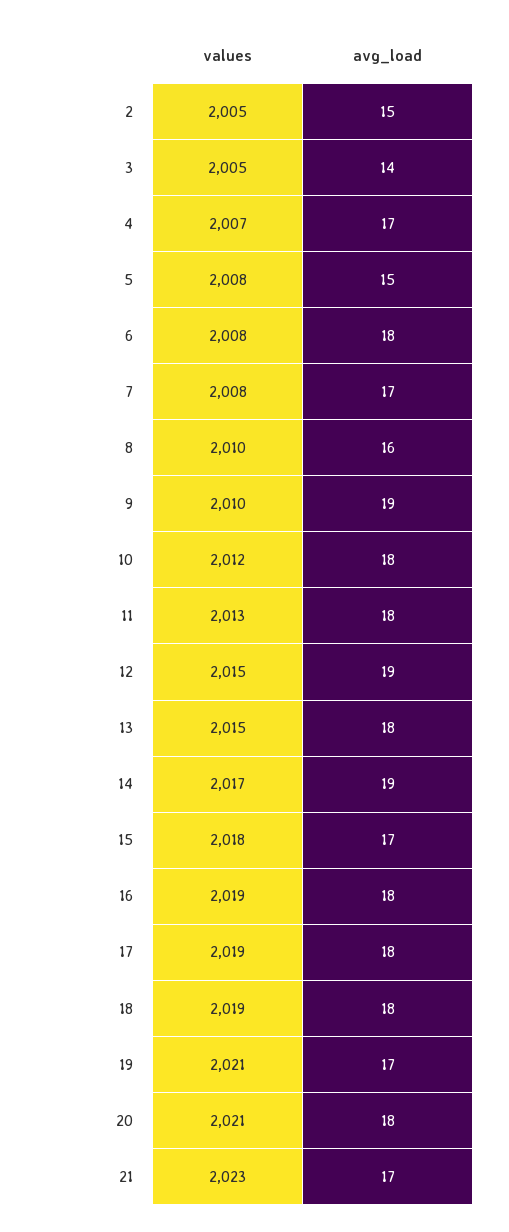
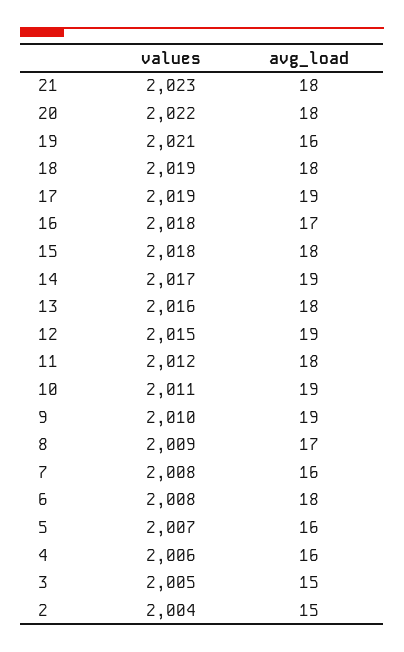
values, 2: 2005 -> 2004
avg_load, 3: 14 -> 15
values, 4: 2007 -> 2006
avg_load, 4: 17 -> 16
values, 5: 2008 -> 2007
avg_load, 5: 15 -> 16
avg_load, 7: 17 -> 16
values, 8: 2010 -> 2009
avg_load, 8: 16 -> 17
values, 10: 2012 -> 2011
avg_load, 10: 18 -> 19
values, 11: 2013 -> 2012
values, 13: 2015 -> 2016
avg_load, 15: 17 -> 18
values, 16: 2019 -> 2018
avg_load, 16: 18 -> 17
avg_load, 17: 18 -> 19
avg_load, 19: 17 -> 16
values, 20: 2021 -> 2022
avg_load, 21: 17 -> 18

